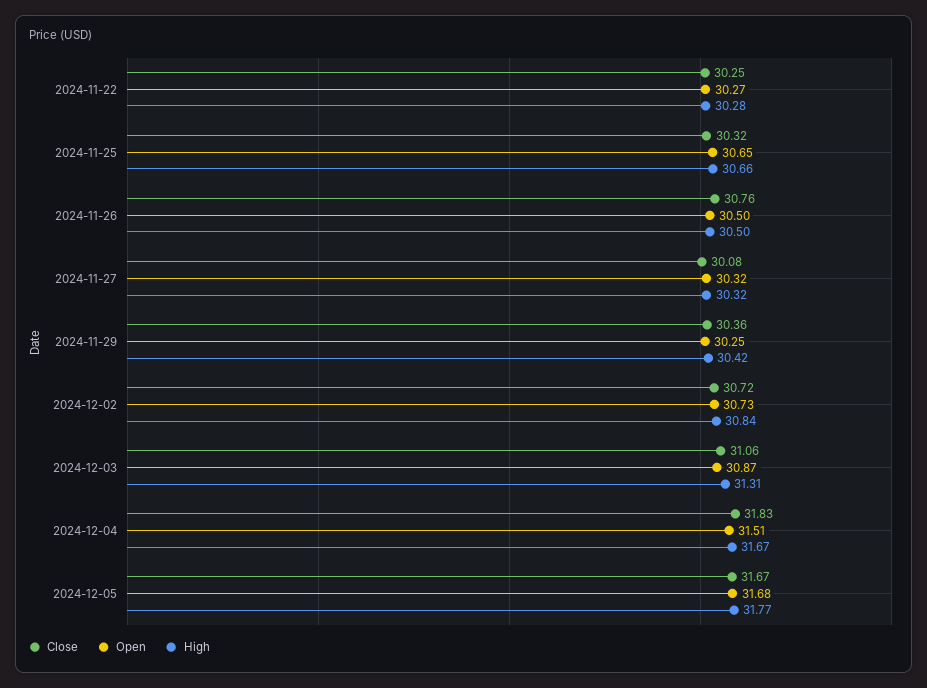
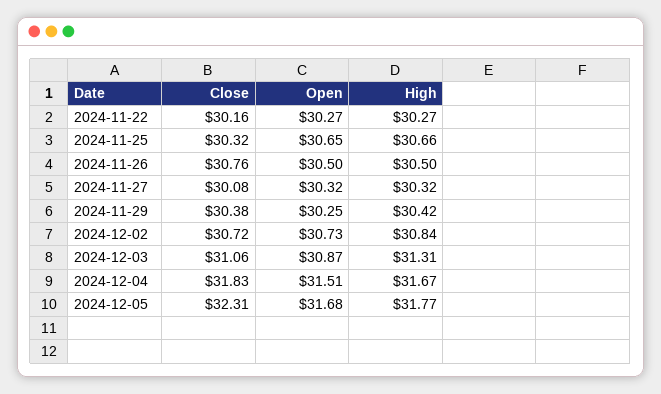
Close, 2024-11-22: 30.25 -> 30.16
High, 2024-11-22: 30.28 -> 30.27
Close, 2024-11-29: 30.36 -> 30.38
Close, 2024-12-05: 31.67 -> 32.31

